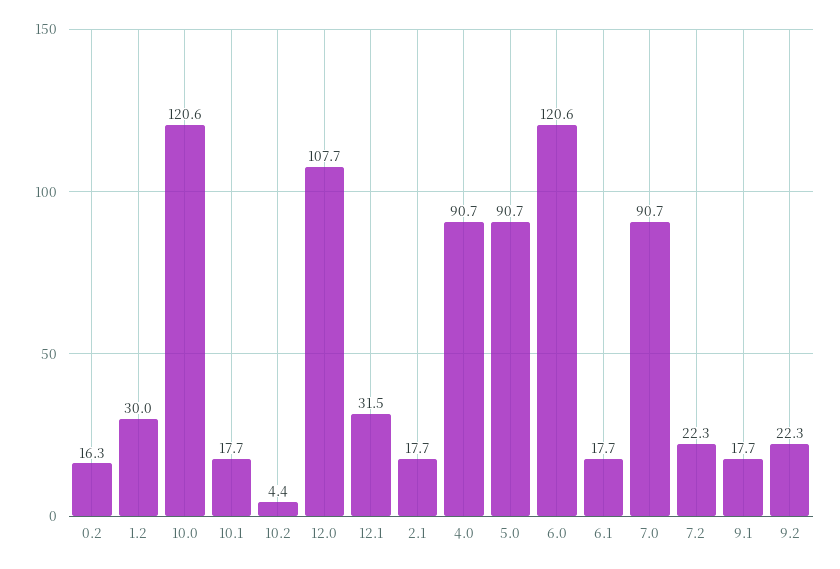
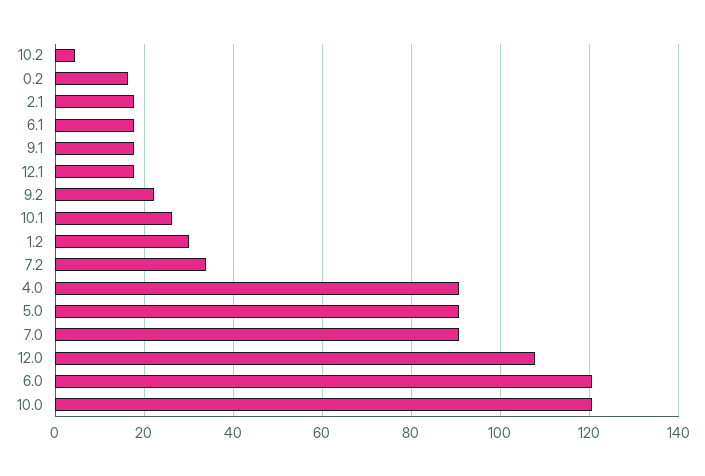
10.1: 17.7 -> 26
12.1: 31.5 -> 18
7.2: 22.3 -> 34

